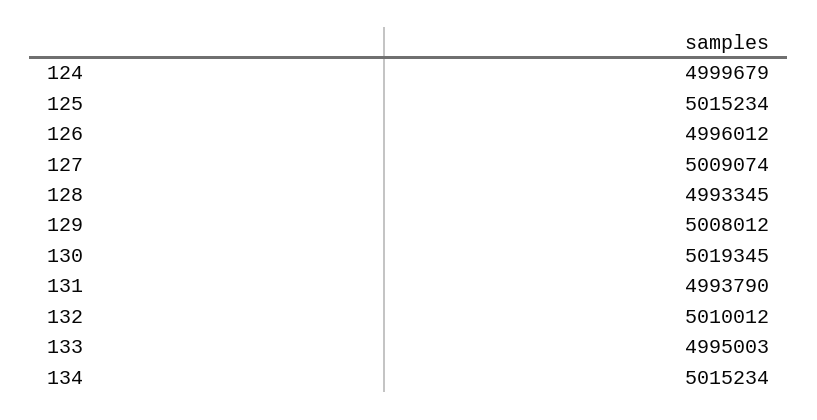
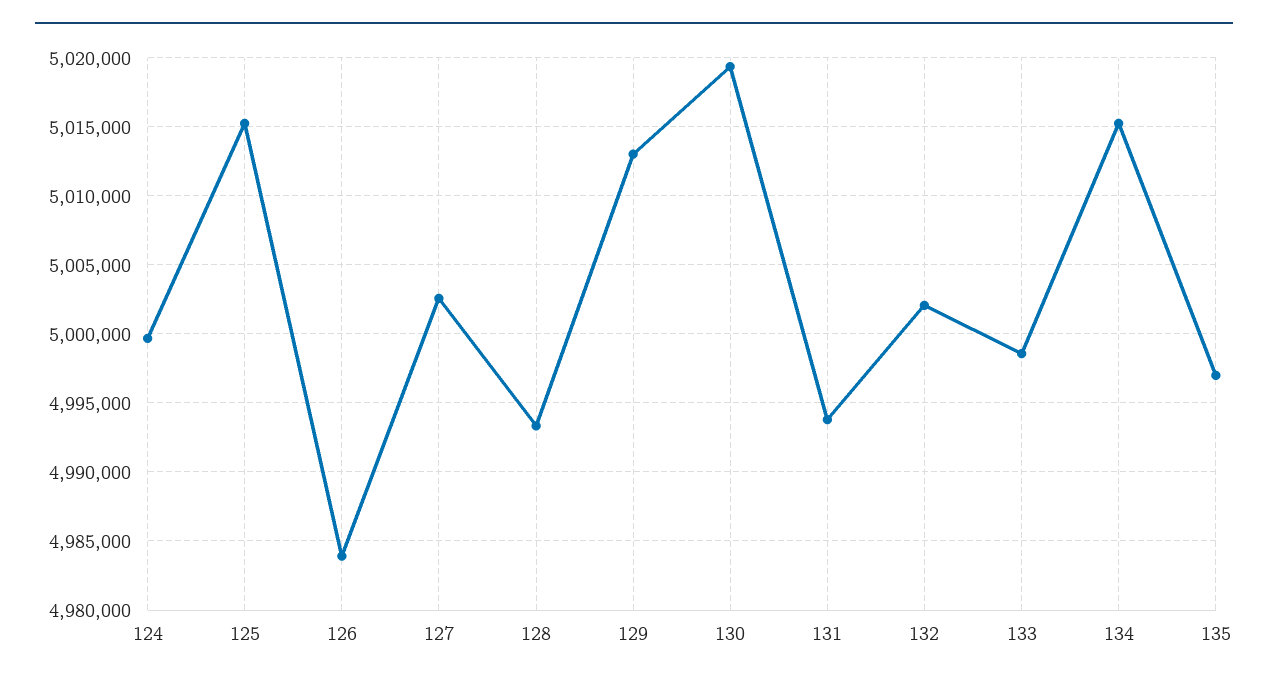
126: 4996012 -> 4984000
127: 5009074 -> 5002500
129: 5008012 -> 5013000
132: 5010012 -> 5002000
133: 4995003 -> 4998500
135: none -> 4997000

